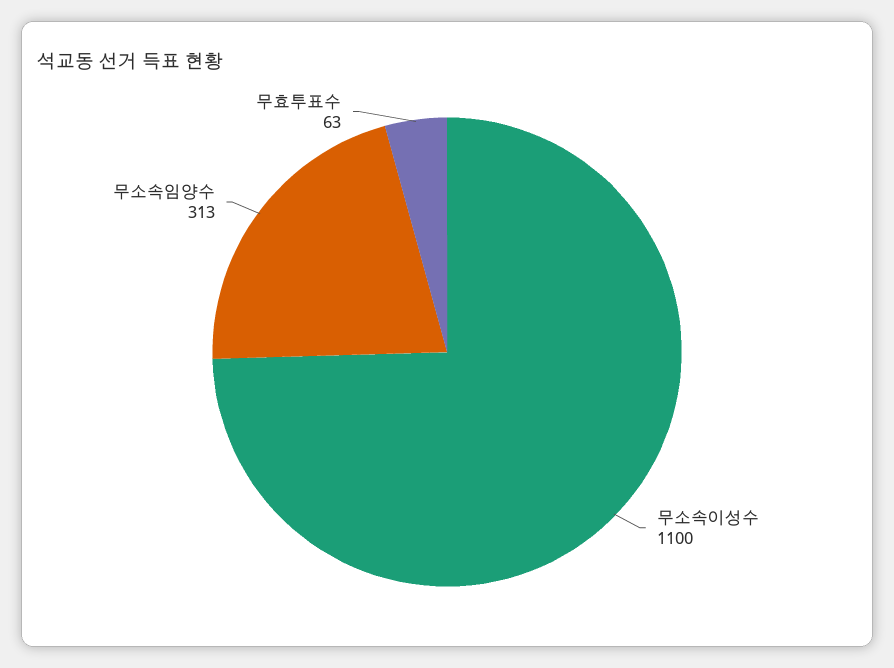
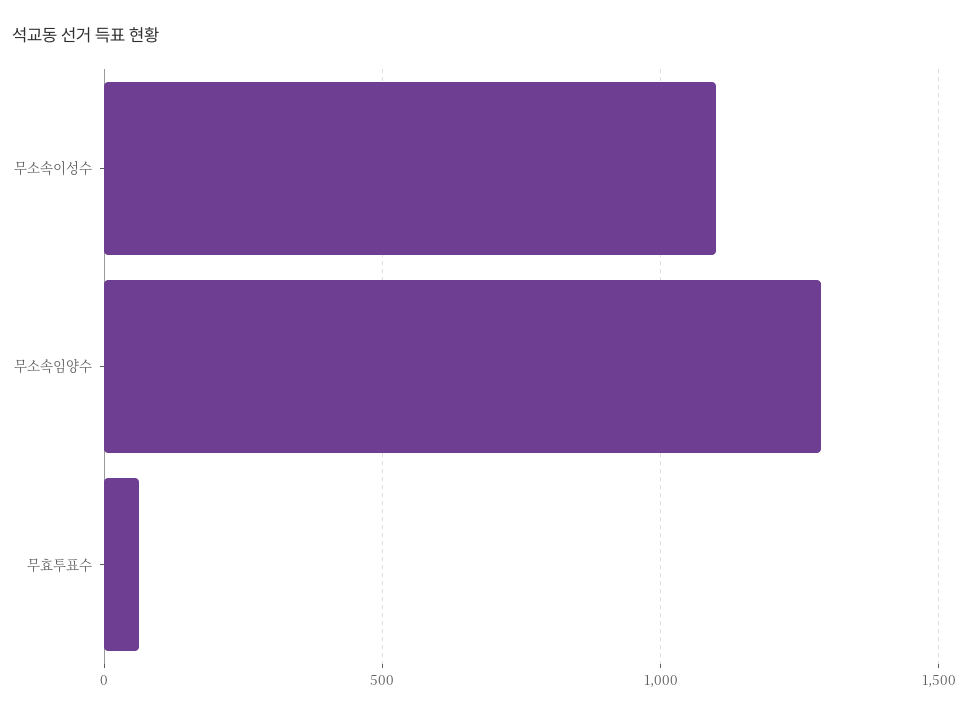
무소속임양수: 313 -> 1300

